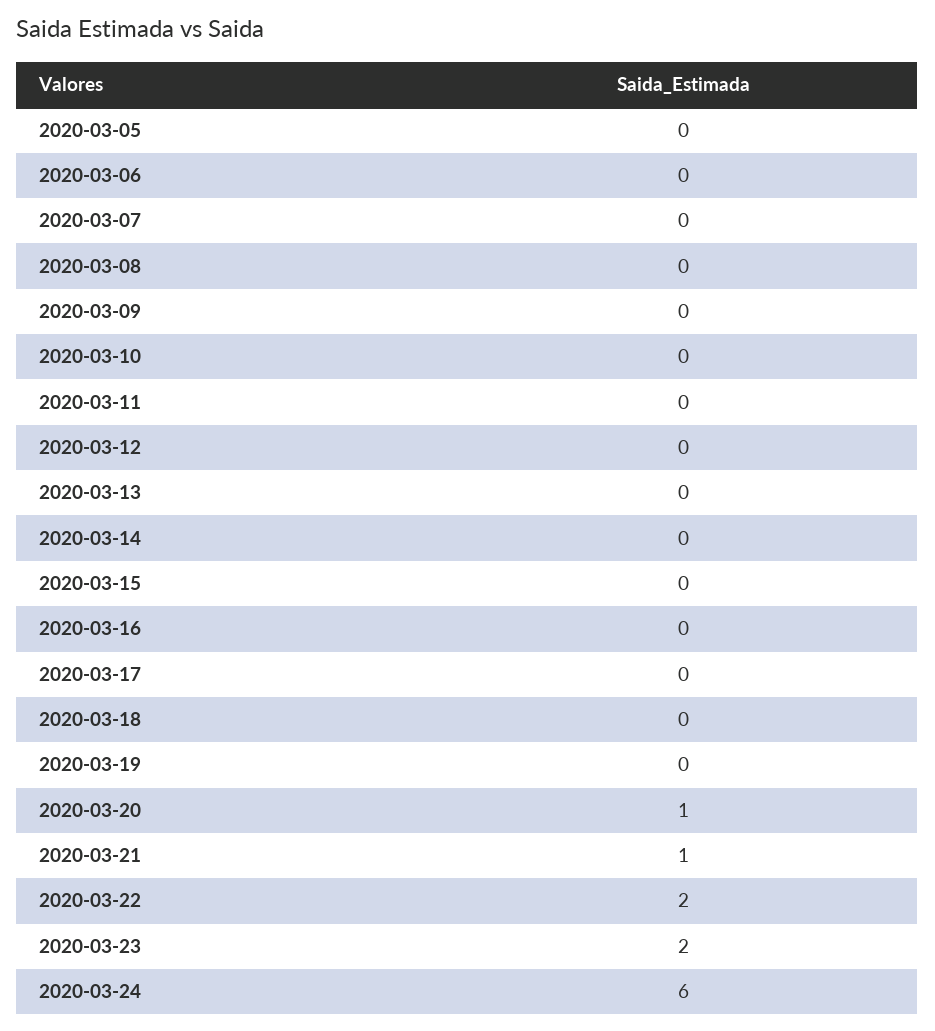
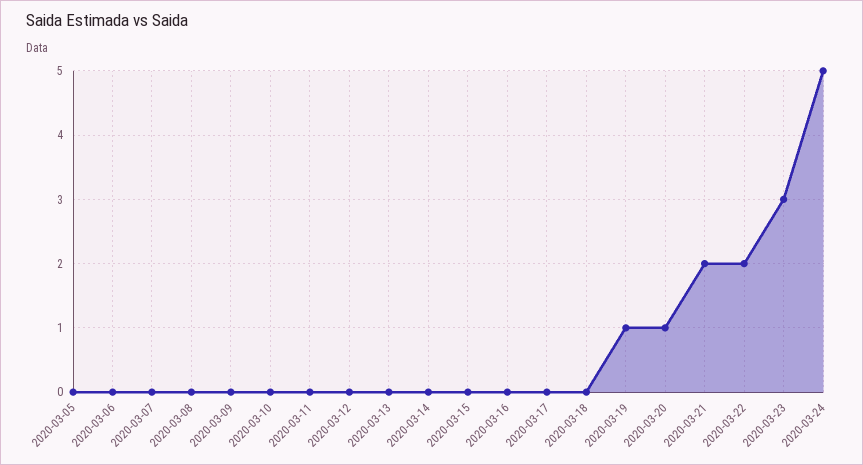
2020-03-19: 0 -> 1
2020-03-21: 1 -> 2
2020-03-23: 2 -> 3
2020-03-24: 6 -> 5

